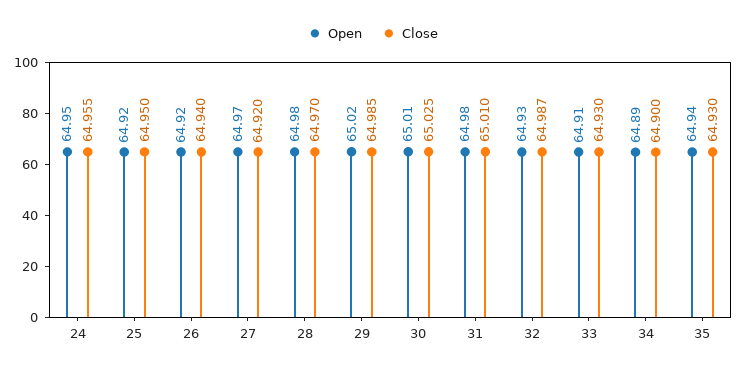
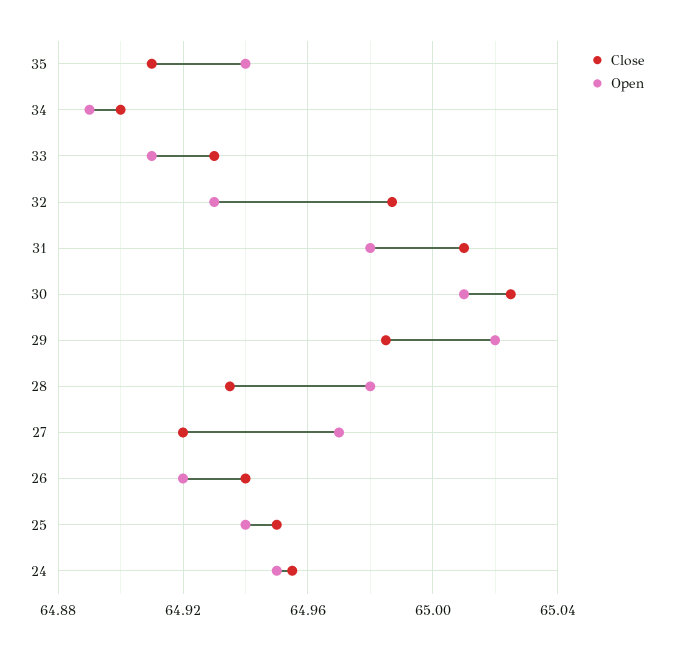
Open, 25: 64.92 -> 64.94
Close, 28: 64.97 -> 64.935
Close, 35: 64.93 -> 64.91

